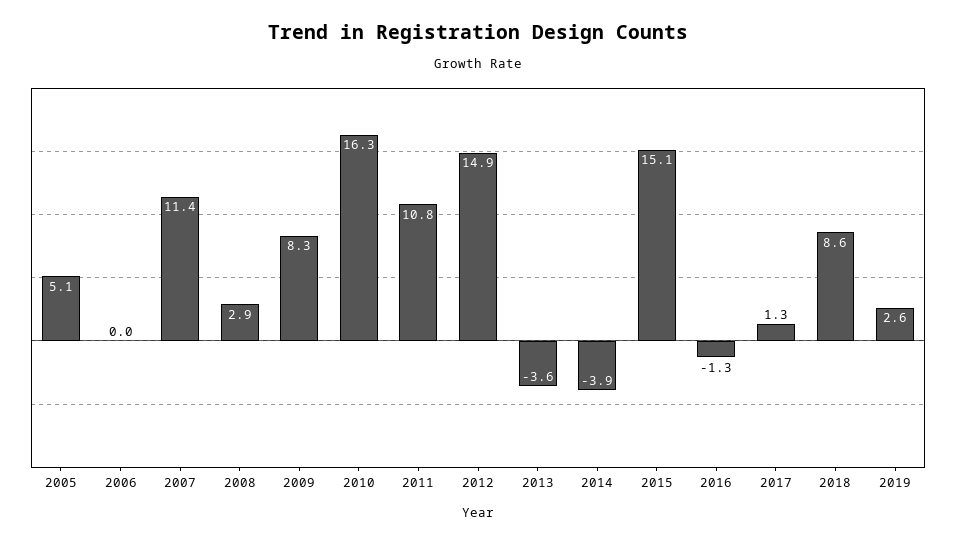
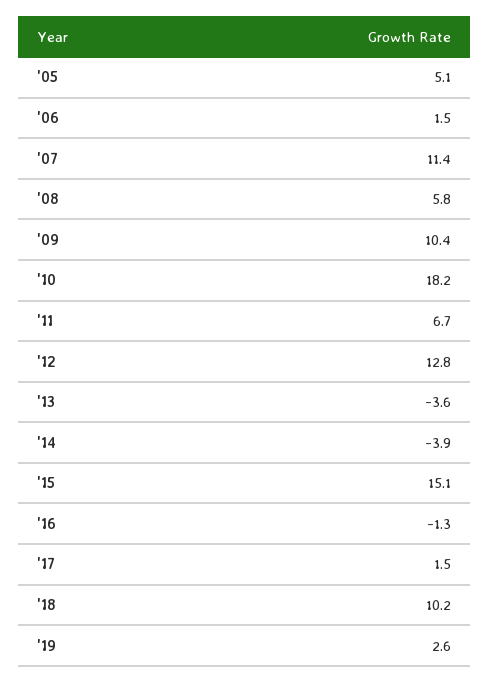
2006: 0 -> 1.5
2008: 2.9 -> 5.8
2009: 8.3 -> 10.4
2010: 16.3 -> 18.2
2011: 10.8 -> 6.7
2012: 14.9 -> 12.8
2017: 1.3 -> 1.5
2018: 8.6 -> 10.2

